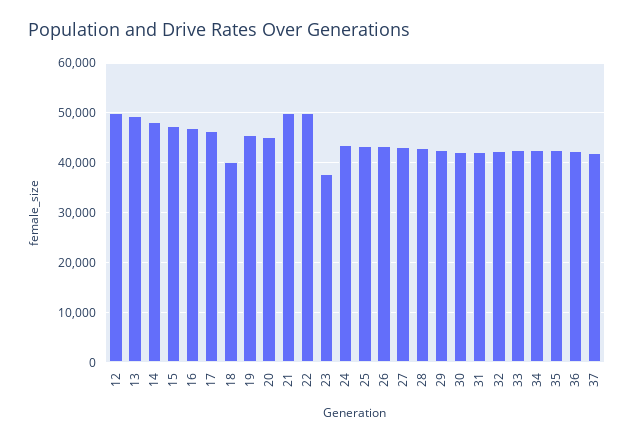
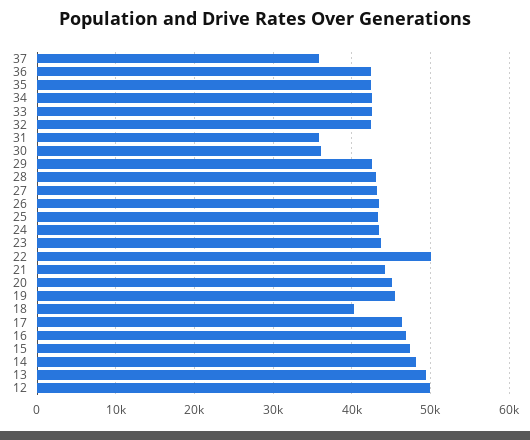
21: 50000 -> 44000
23: 38000 -> 44000
30: 42000 -> 36000
31: 42000 -> 36000
37: 42000 -> 36000

